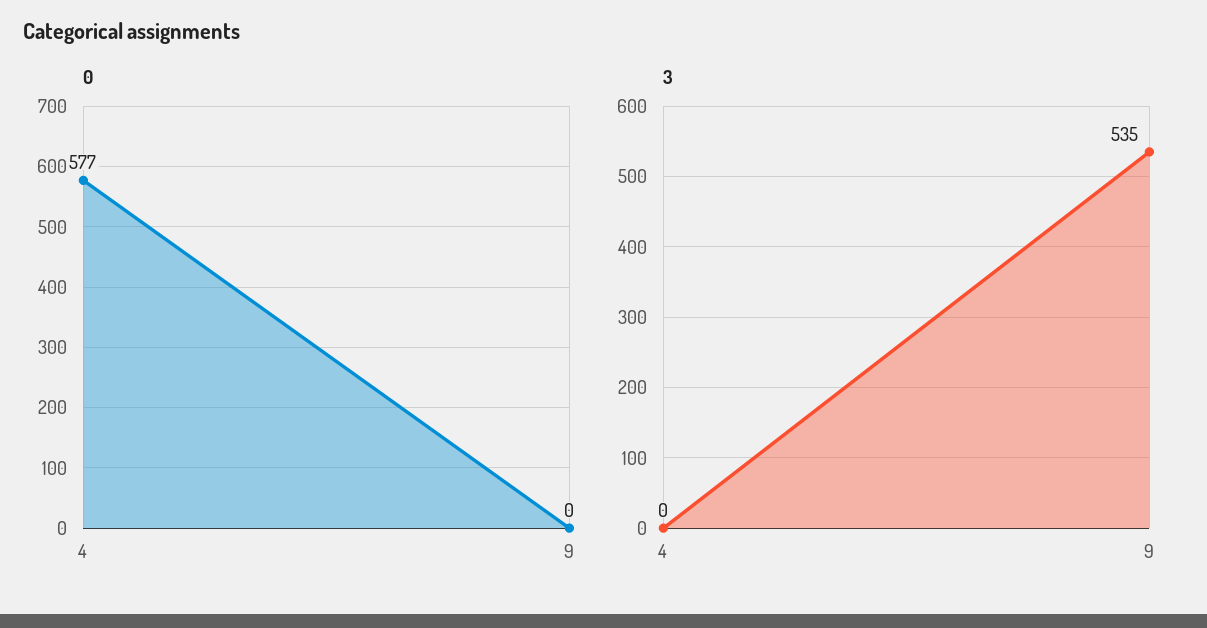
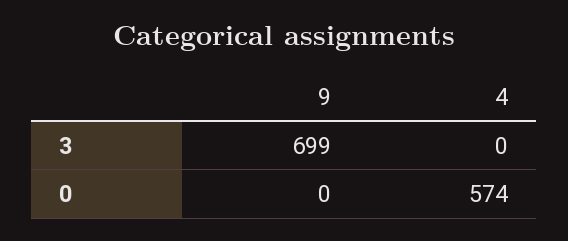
0, 4: 577 -> 574
3, 9: 535 -> 699

